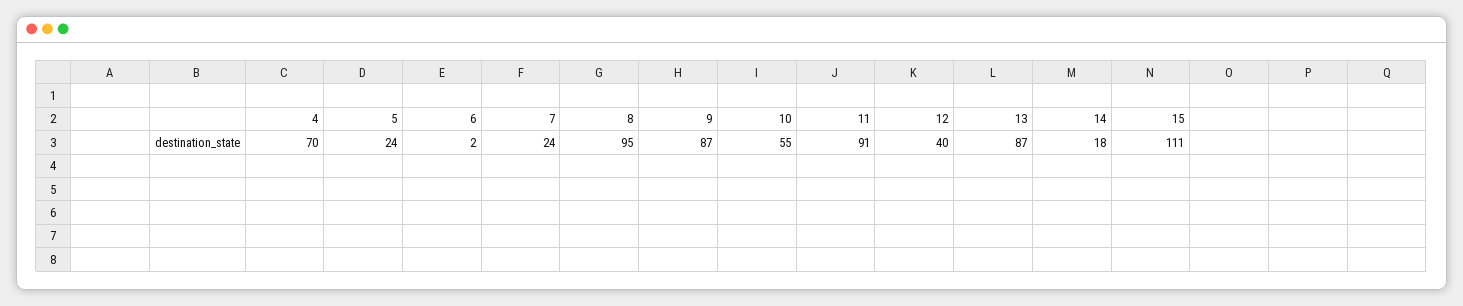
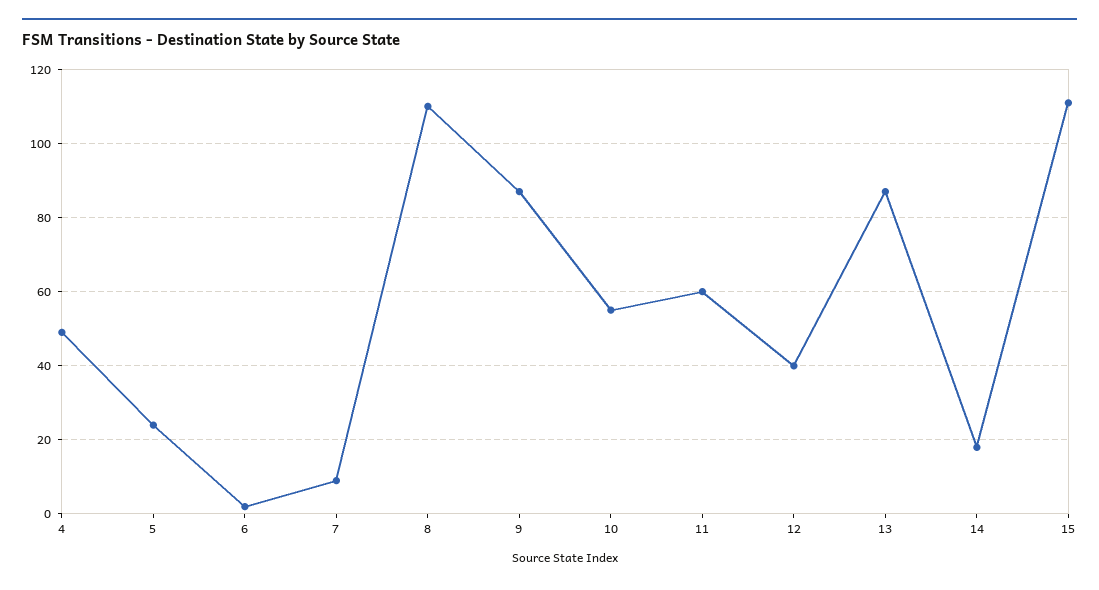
4: 70 -> 50
7: 24 -> 10
8: 95 -> 110
11: 91 -> 60

